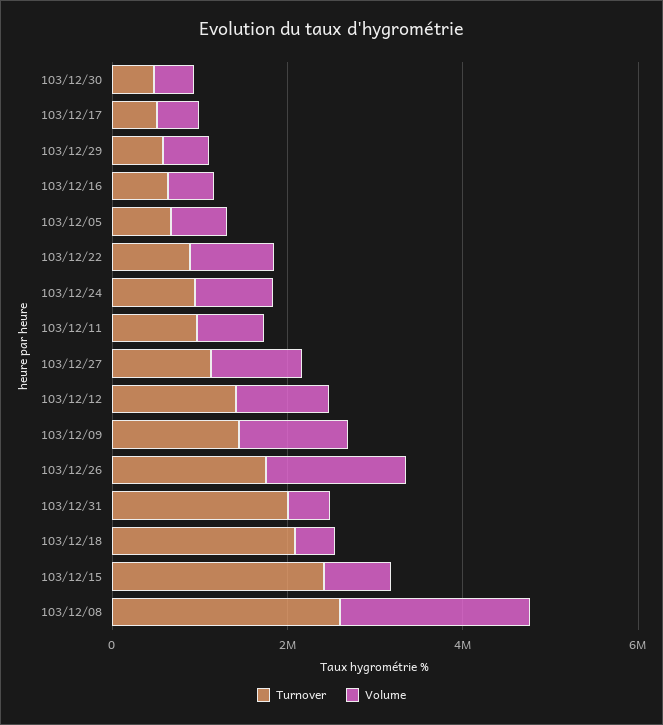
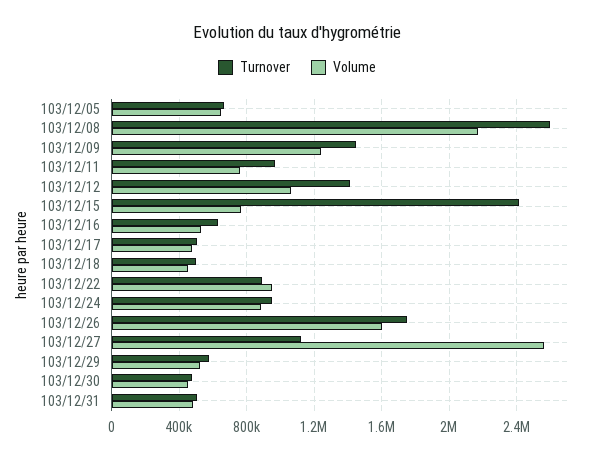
Volume, 103/12/27: 1000000 -> 2550000
Turnover, 103/12/31: 2000000 -> 500000
Turnover, 103/12/18: 2000000 -> 500000

